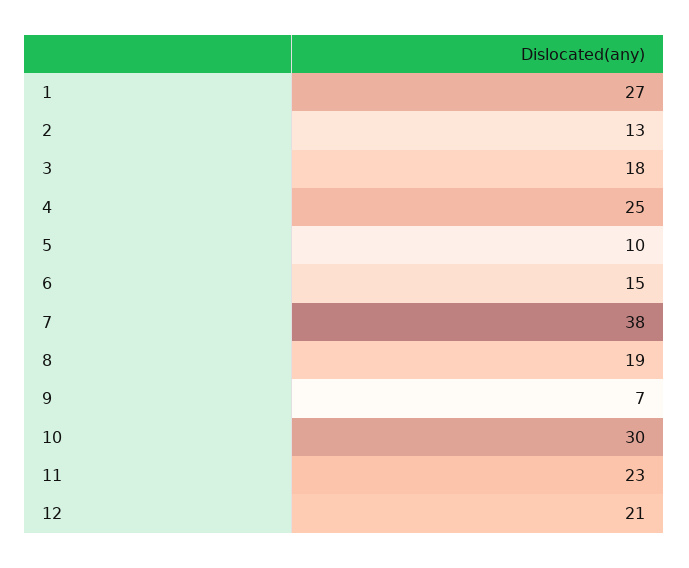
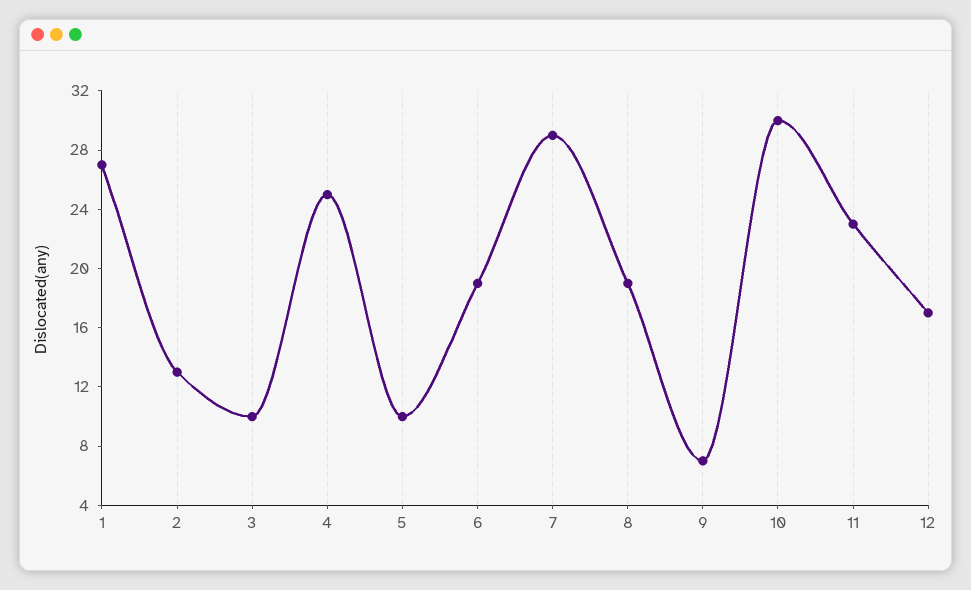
3: 18 -> 10
6: 15 -> 19
7: 38 -> 29
12: 21 -> 17

